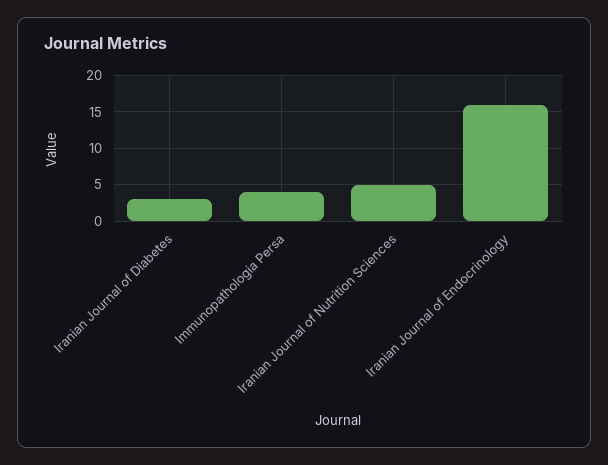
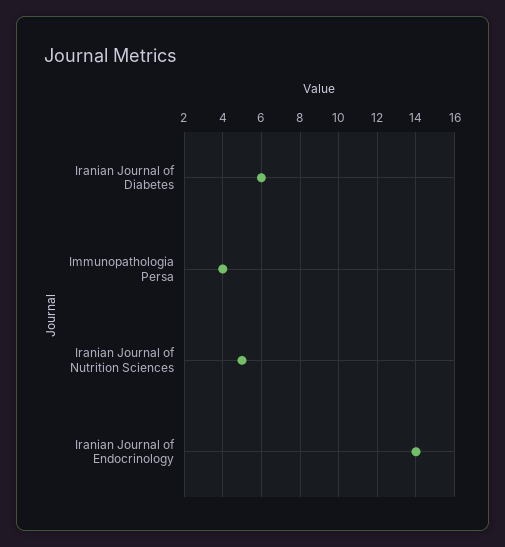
Iranian Journal of Diabetes: 3 -> 6
Iranian Journal of Endocrinology: 16 -> 14

